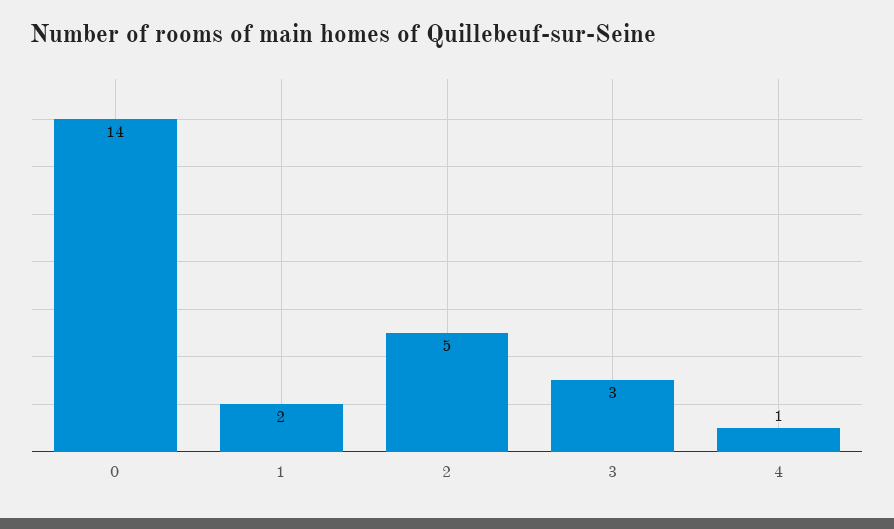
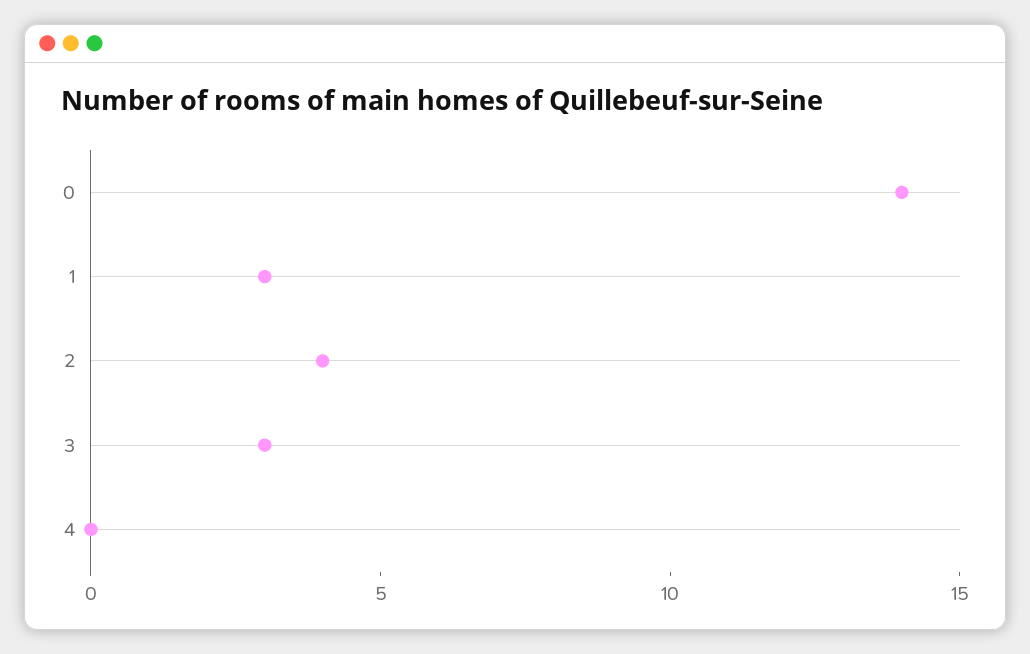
1: 2 -> 3
2: 5 -> 4
4: 1 -> 0

